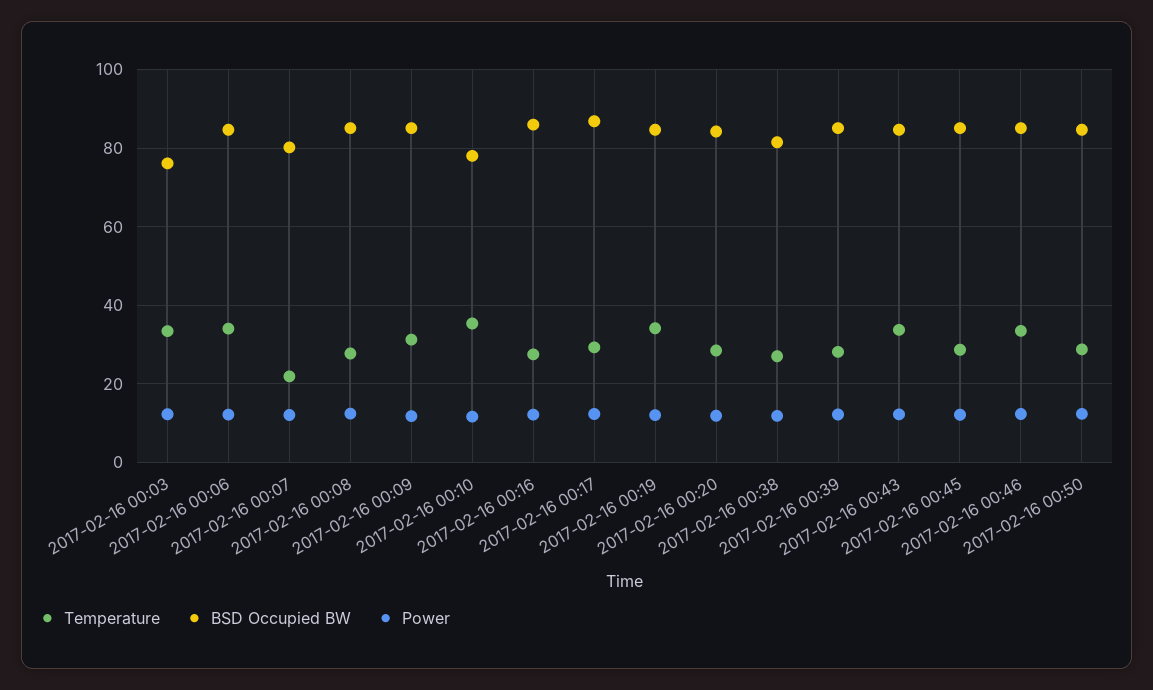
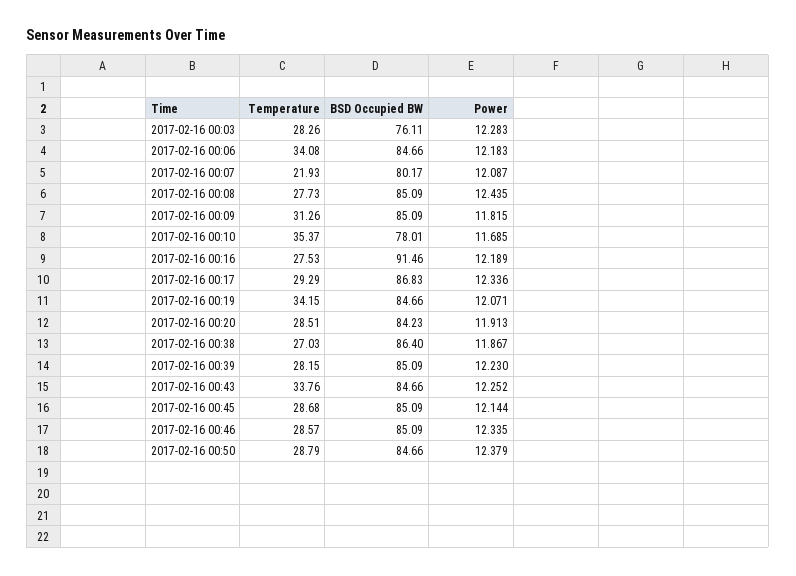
Temperature, 2017-02-16 00:03: 34 -> 28.26
BSD Occupied BW, 2017-02-16 00:16: 86 -> 91.46
BSD Occupied BW, 2017-02-16 00:38: 82 -> 86.4
Temperature, 2017-02-16 00:46: 34 -> 28.57

